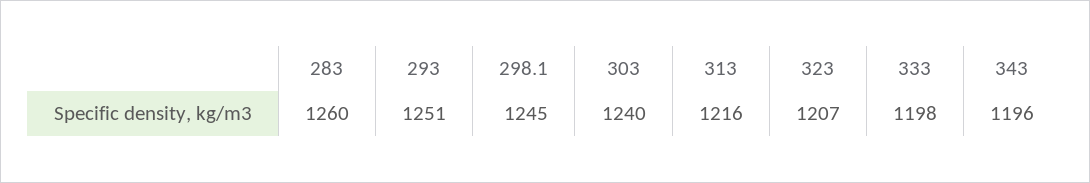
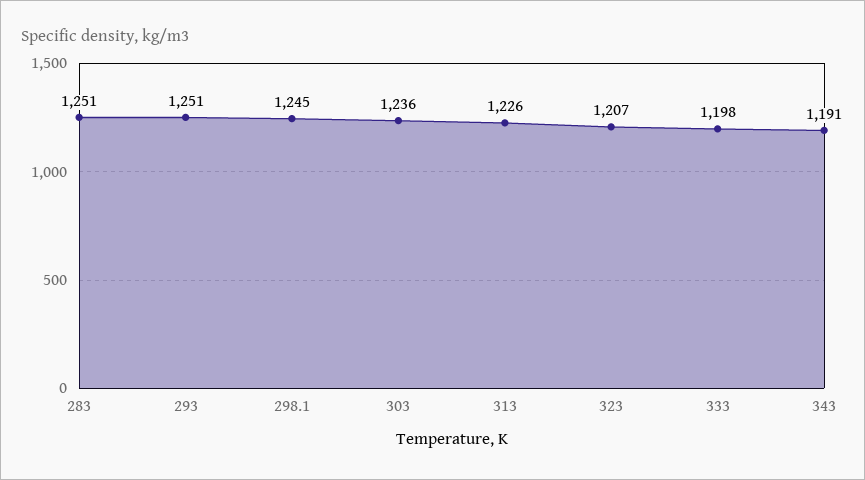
283: 1260 -> 1251
303: 1240 -> 1236
313: 1216 -> 1226
343: 1196 -> 1191

